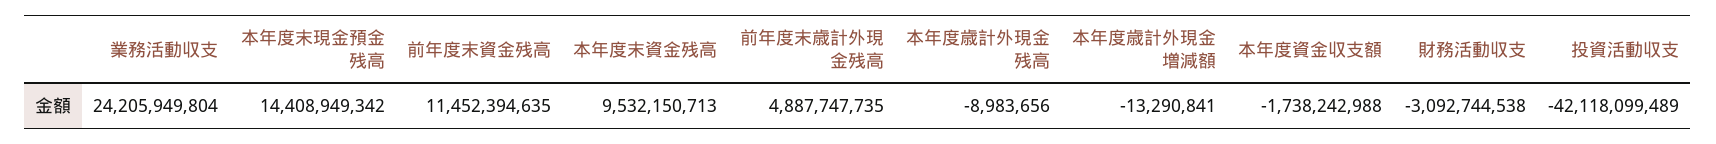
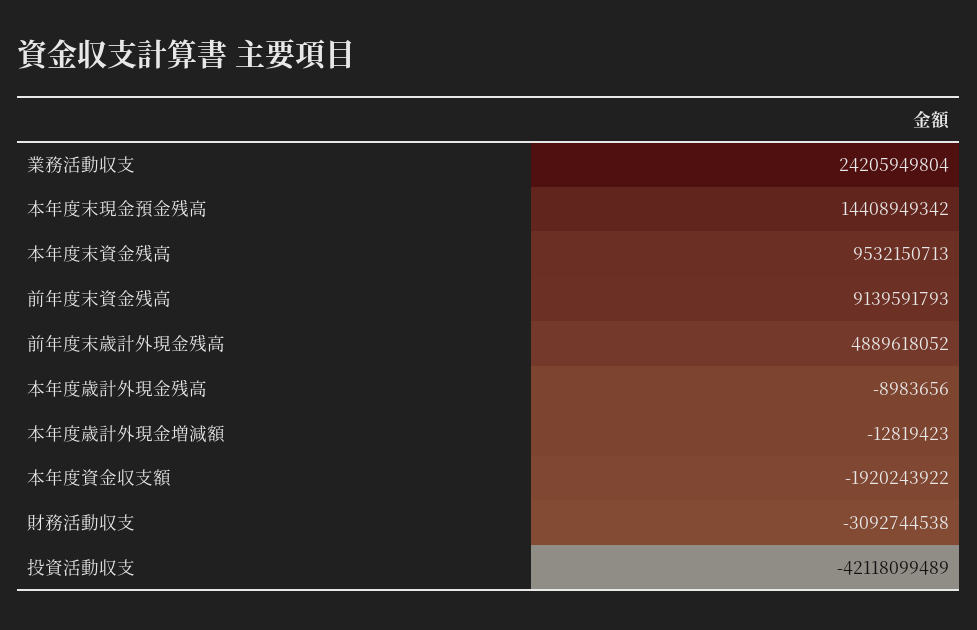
前年度末資金残高: 11452394635 -> 9139591793
前年度末歳計外現金残高: 4887747735 -> 4889618052
本年度歳計外現金増減額: -13290841 -> -12819423
本年度資金収支額: -1738242988 -> -1920243922

